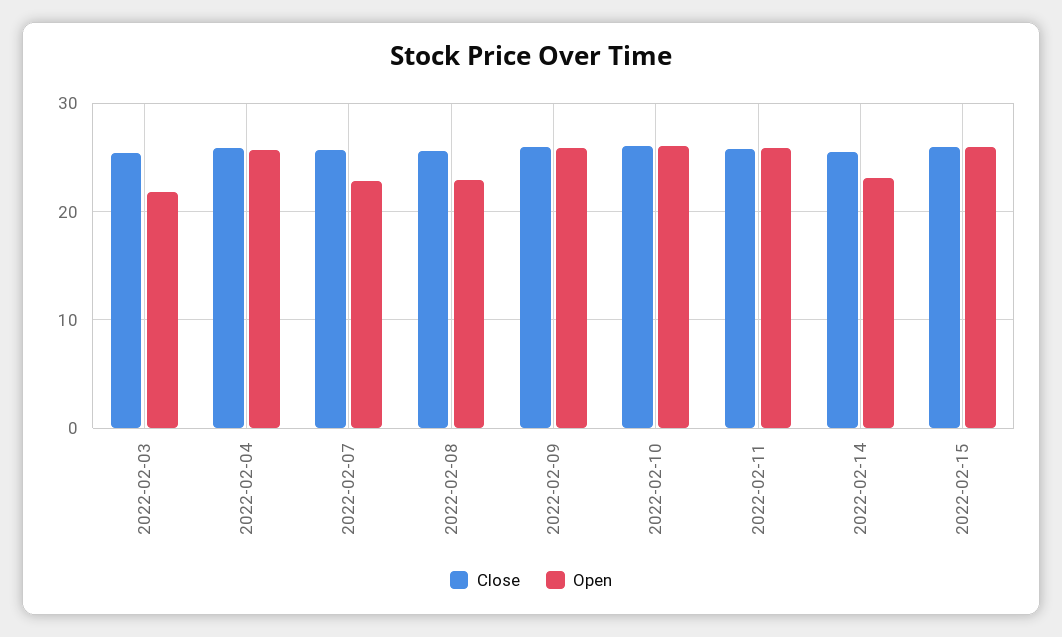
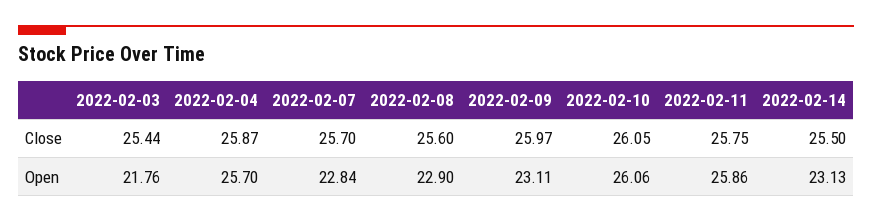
Open, 2022-02-09: 26 -> 23.11
Close, 2022-02-15: 26 -> none
Open, 2022-02-15: 26 -> none

